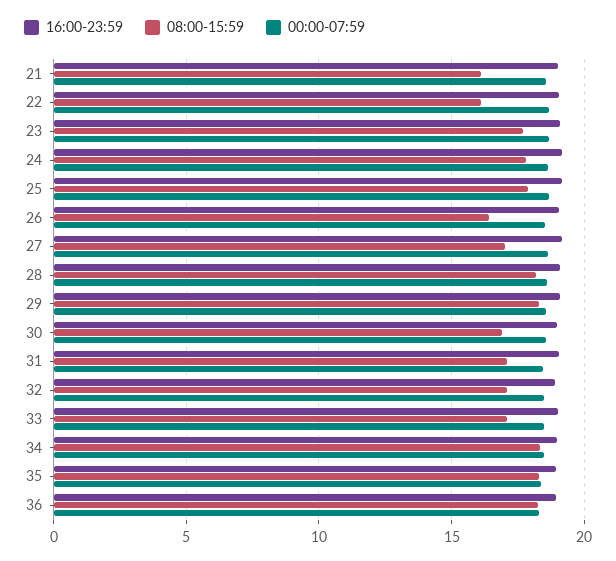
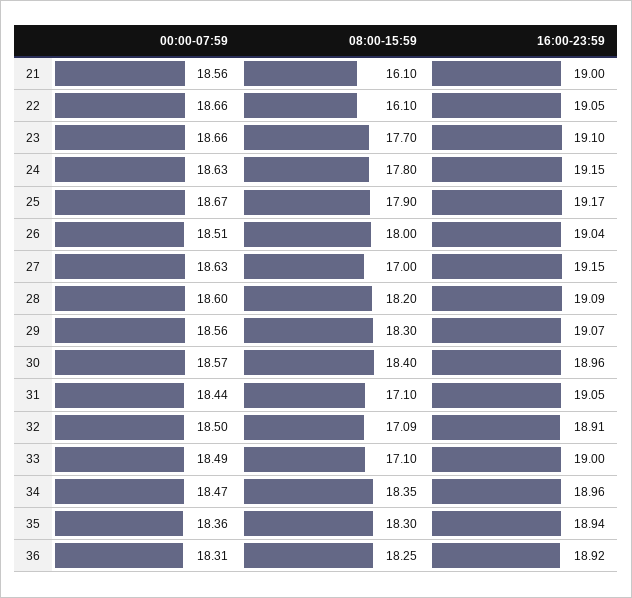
08:00-15:59, 26: 16.5 -> 18
08:00-15:59, 30: 17 -> 18.4

